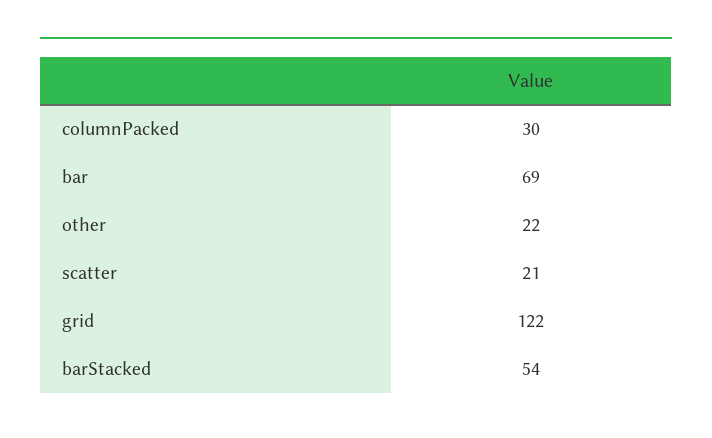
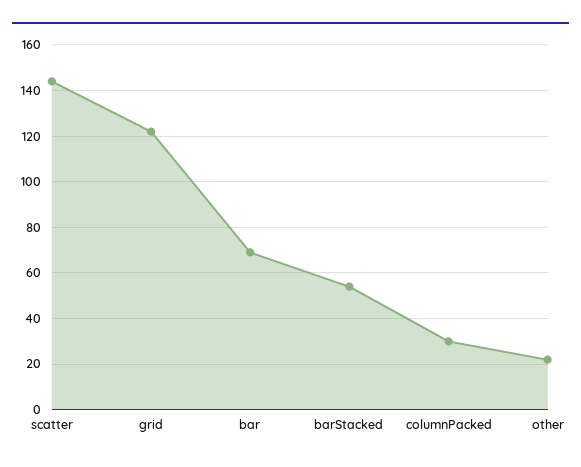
scatter: 21 -> 145

